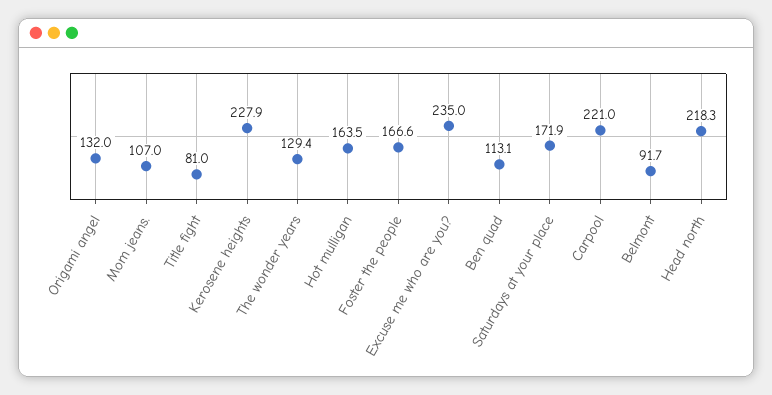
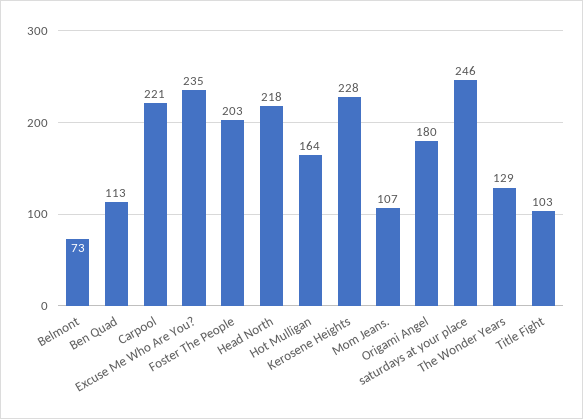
Origami angel: 132 -> 180
Title fight: 81 -> 103
Foster the people: 166.6 -> 203
Saturdays at your place: 171.9 -> 246
Belmont: 91.7 -> 73

